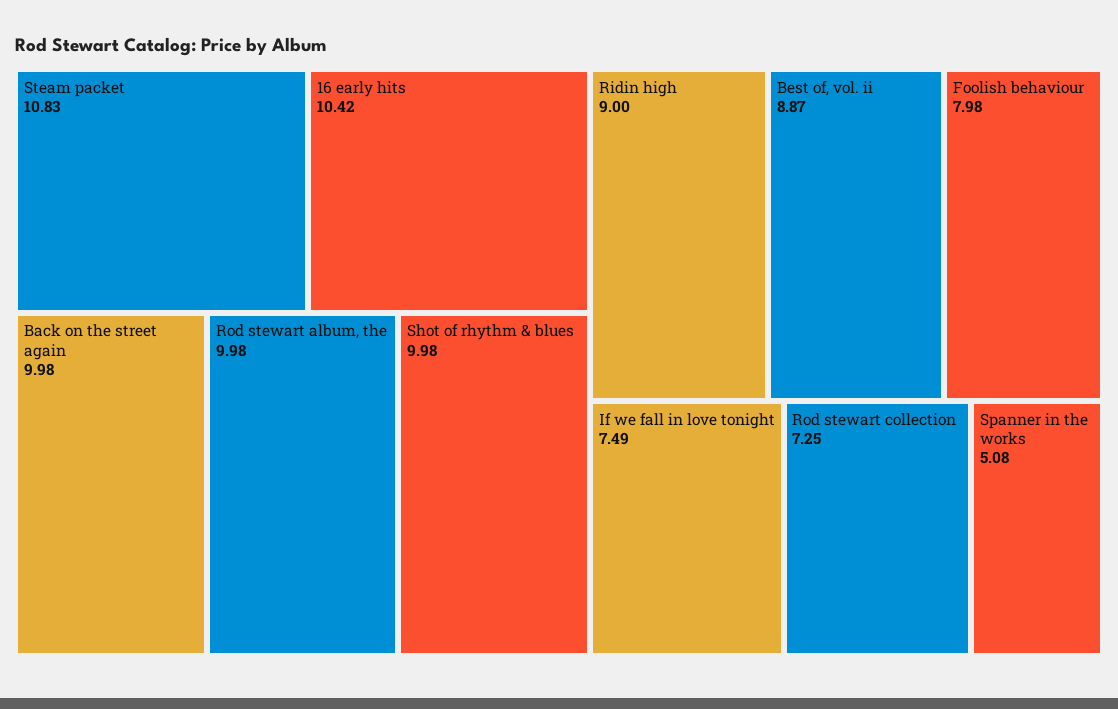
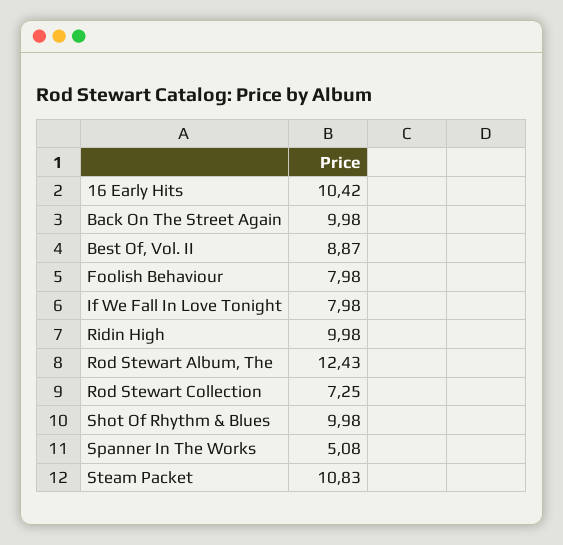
Rod stewart album, the: 9.98 -> 12.43
Ridin high: 9 -> 9.98
If we fall in love tonight: 7.49 -> 7.98

